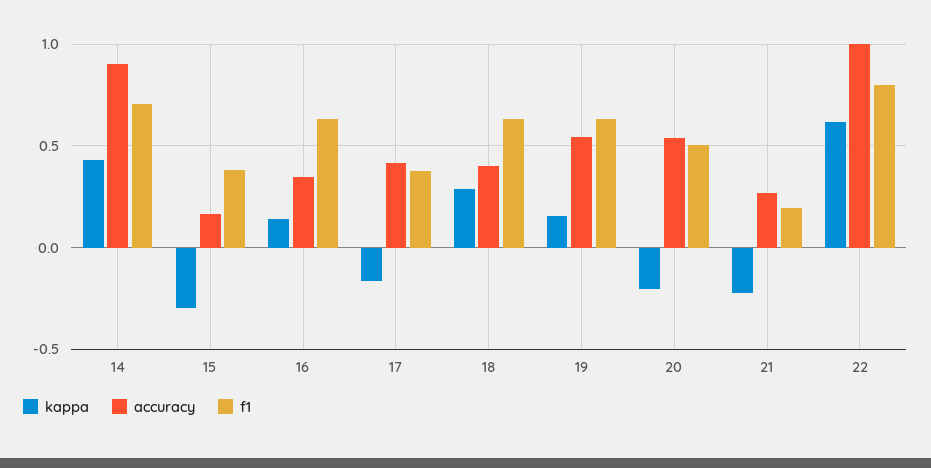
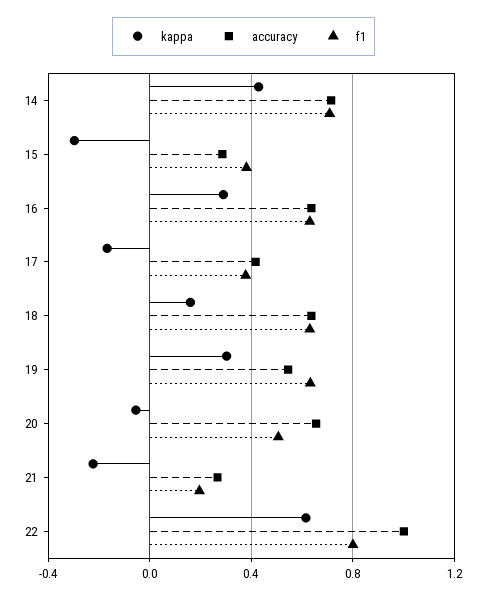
accuracy, 14: 0.9 -> 0.7
accuracy, 15: 0.15 -> 0.3
kappa, 16: 0.15 -> 0.3
accuracy, 16: 0.35 -> 0.65
kappa, 18: 0.3 -> 0.15
accuracy, 18: 0.4 -> 0.65
kappa, 19: 0.15 -> 0.3
kappa, 20: -0.2 -> -0.05
accuracy, 20: 0.55 -> 0.65

